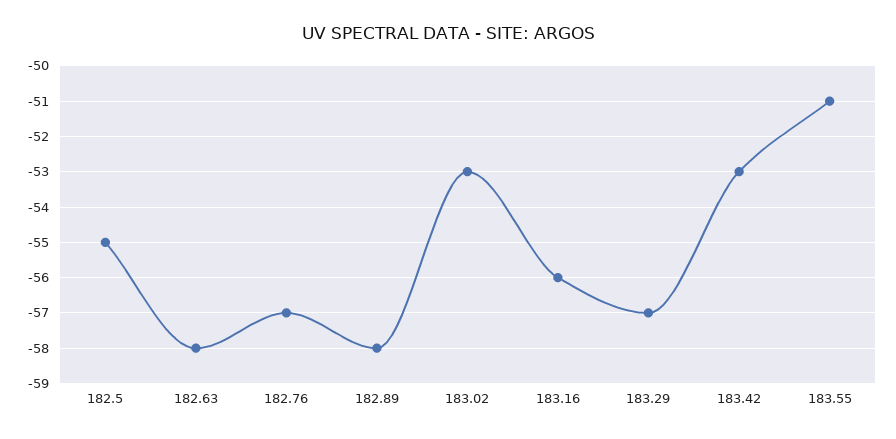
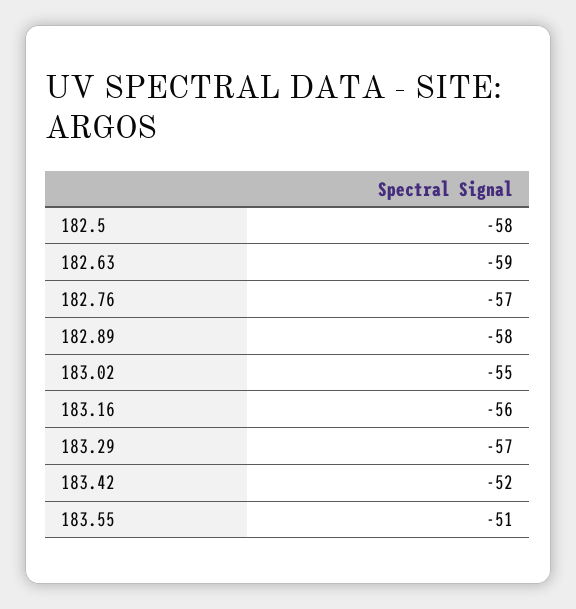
182.5: -55 -> -58
182.63: -58 -> -59
183.02: -53 -> -55
183.42: -53 -> -52

